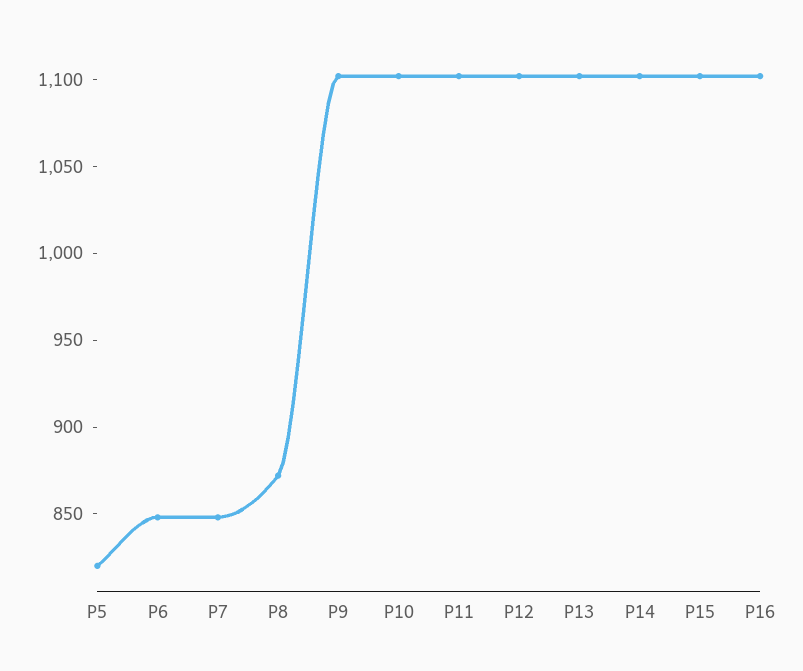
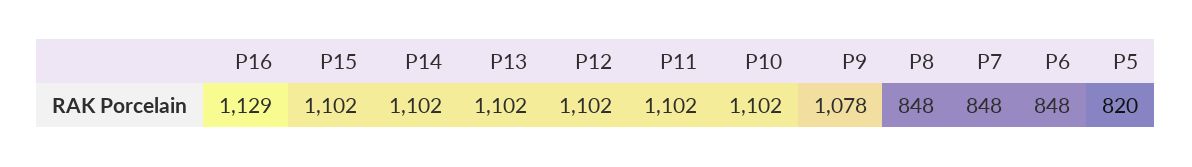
P8: 870 -> 848
P9: 1100 -> 1078
P16: 1100 -> 1129

